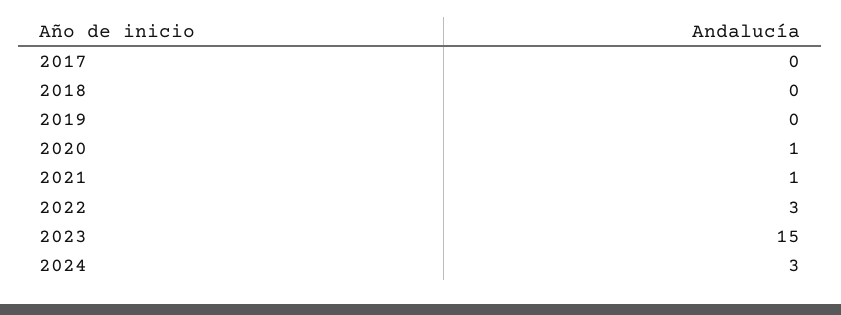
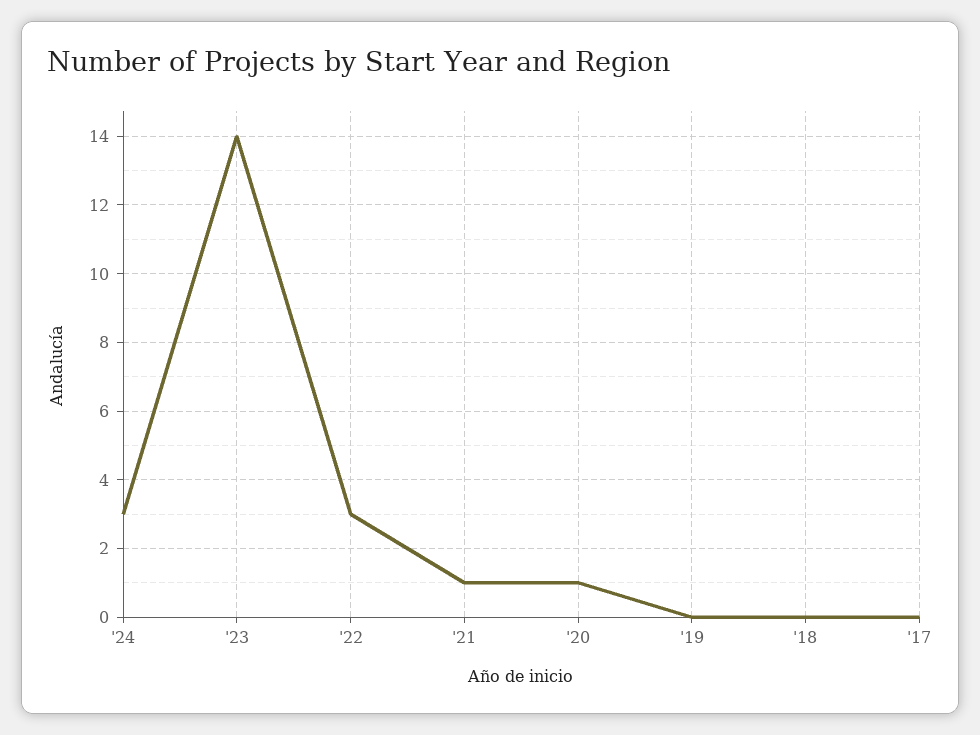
2023: 15 -> 14

